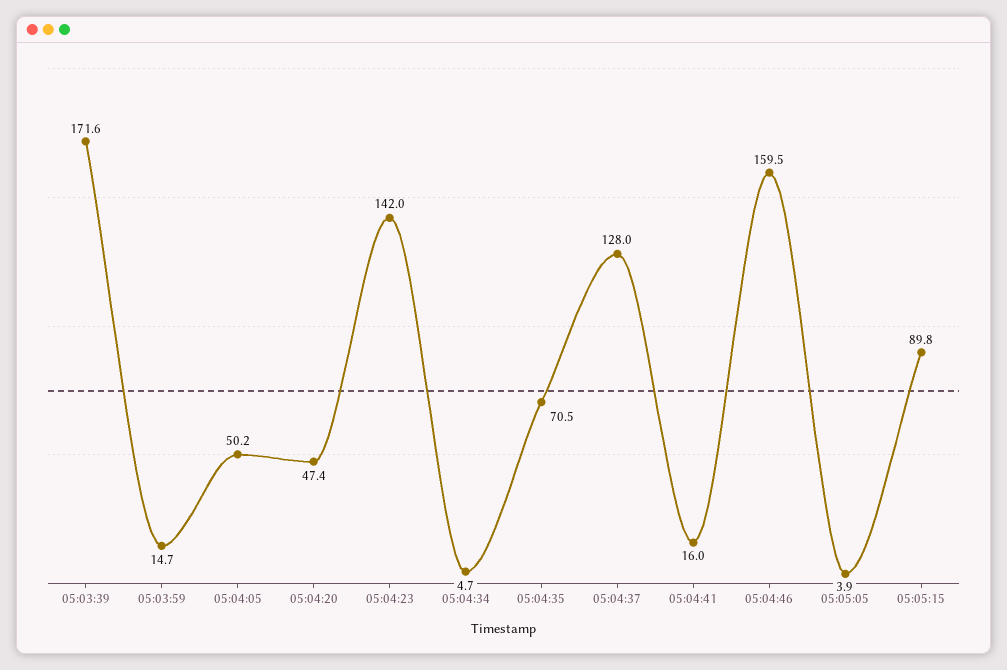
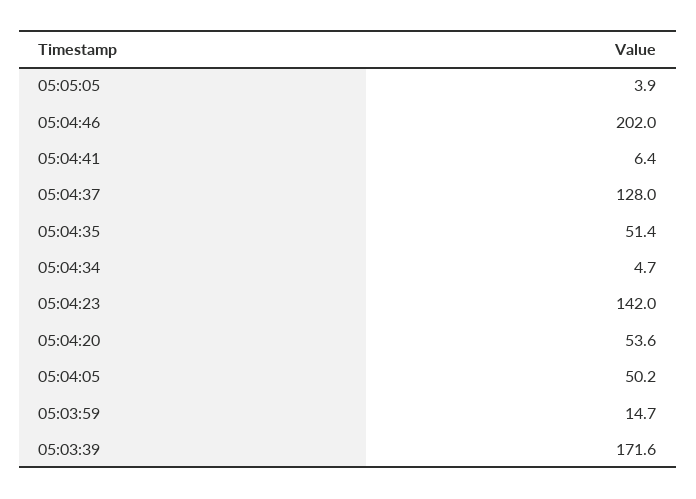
05:04:20: 47.4 -> 53.6
05:04:35: 70.5 -> 51.4
05:04:41: 16 -> 6.4
05:04:46: 159.5 -> 202
05:05:15: 89.8 -> none

